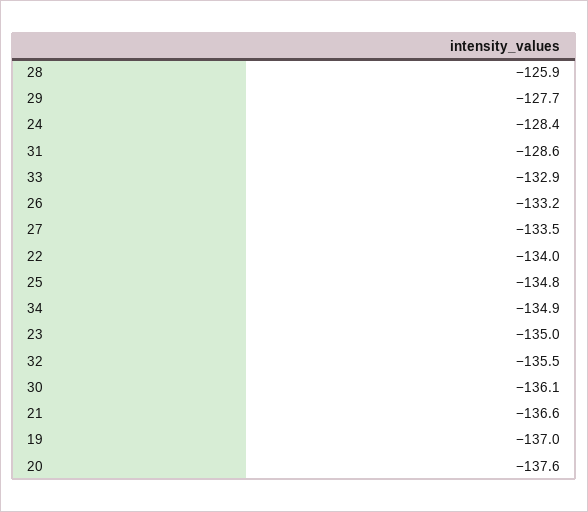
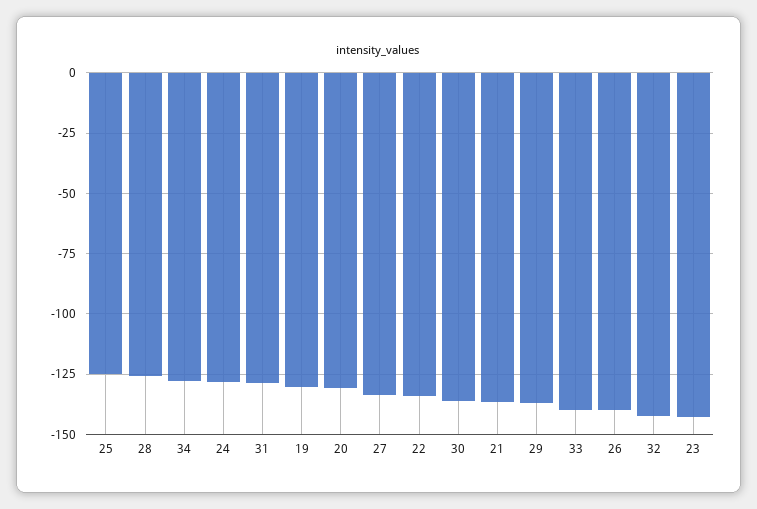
29: -127.7 -> -137.5
33: -132.9 -> -140
26: -133.2 -> -140
25: -134.8 -> -125
34: -134.9 -> -127.5
23: -135 -> -142.5
32: -135.5 -> -142.5
19: -137 -> -130
20: -137.6 -> -130

